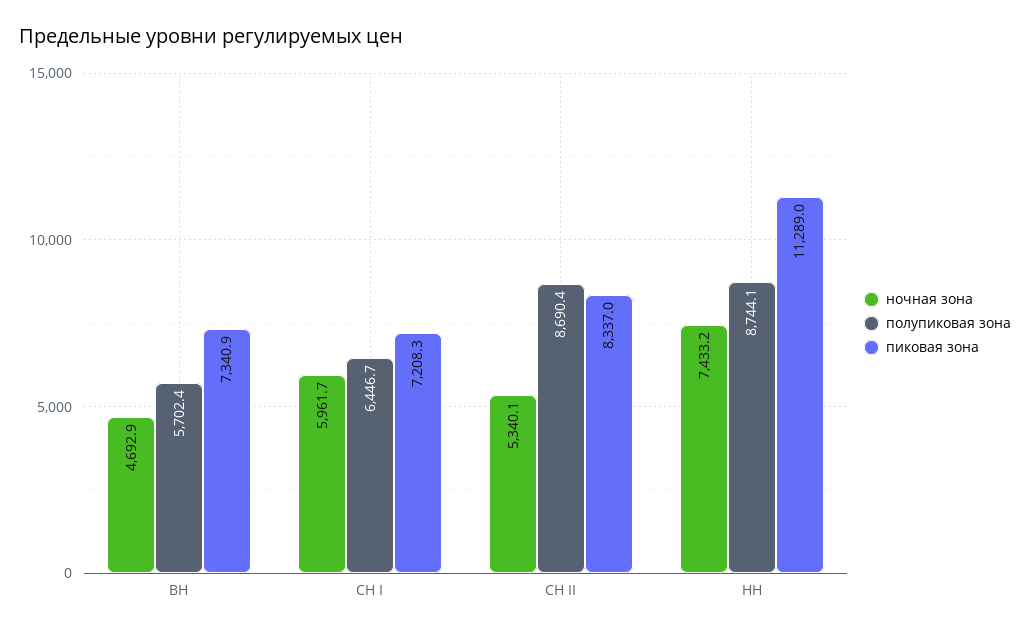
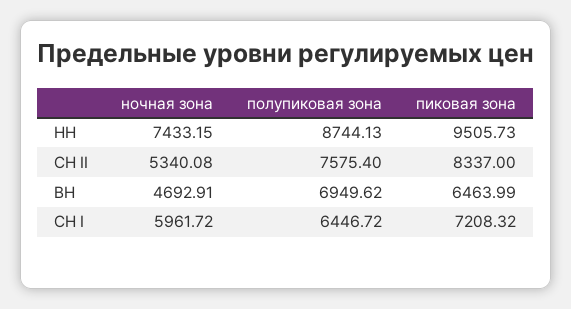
полупиковая зона, ВН: 5702.4 -> 6949.62
пиковая зона, ВН: 7340.9 -> 6463.99
полупиковая зона, СН II: 8690.4 -> 7575.4
пиковая зона, НН: 11289 -> 9505.73

